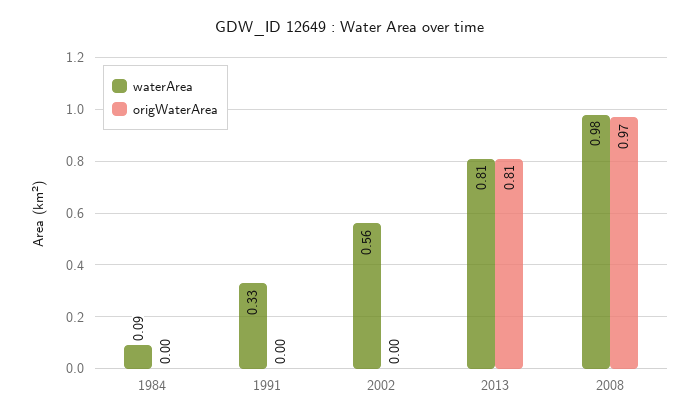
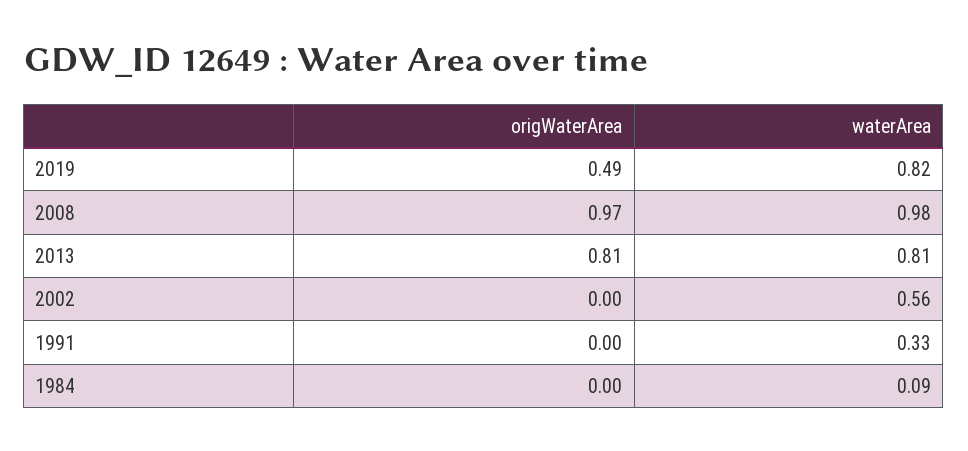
origWaterArea, 2019: none -> 0.49
waterArea, 2019: none -> 0.82

